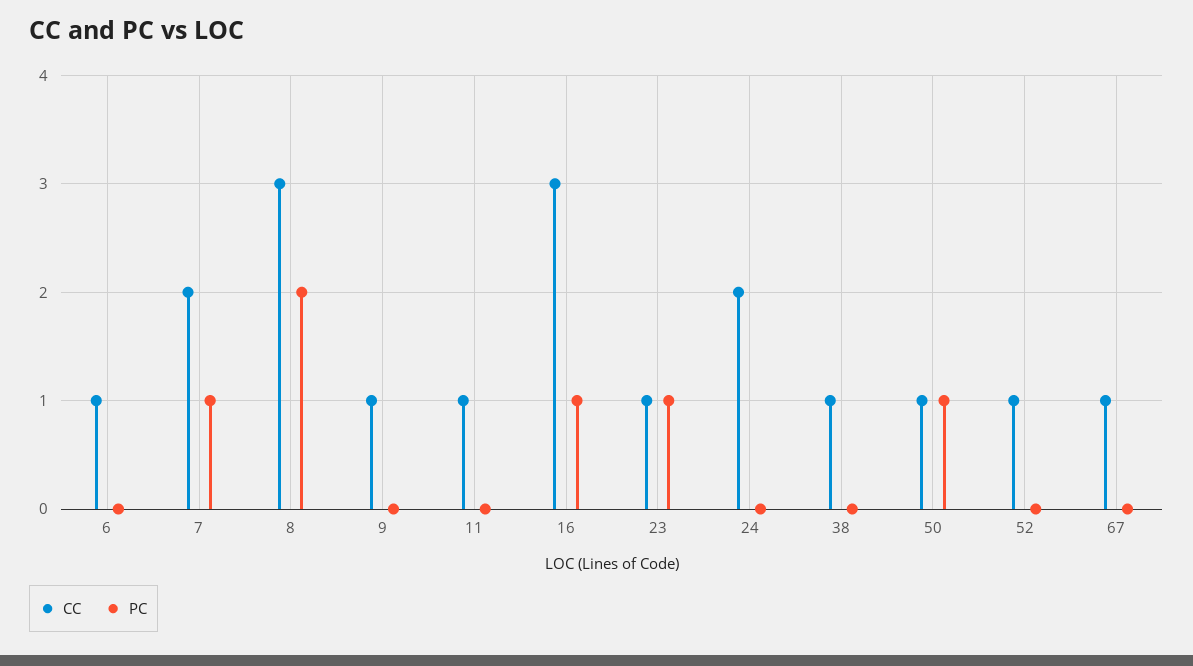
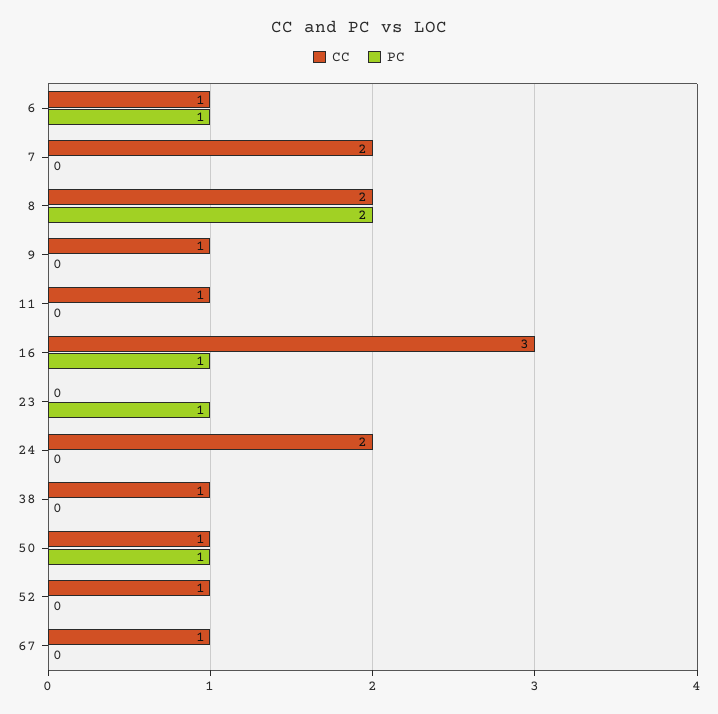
PC, 6: 0 -> 1
PC, 7: 1 -> 0
CC, 8: 3 -> 2
CC, 23: 1 -> 0

